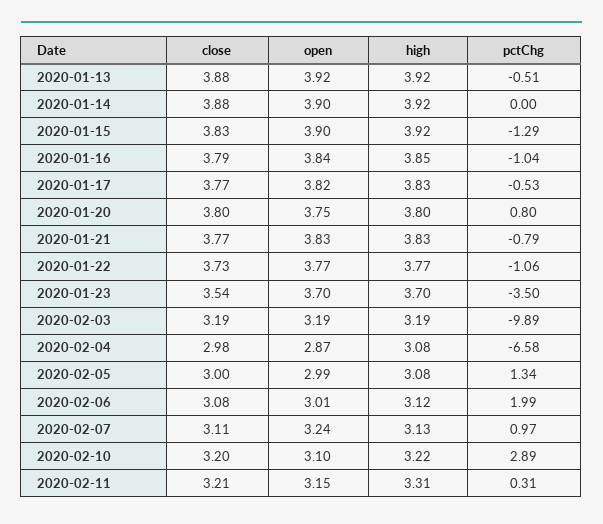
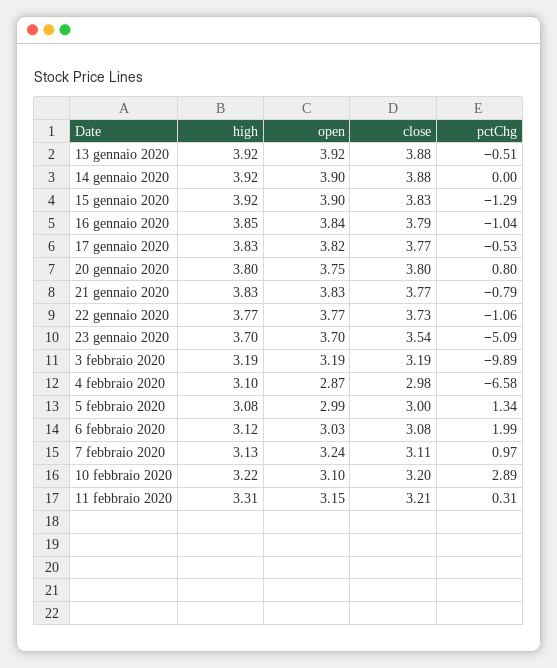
pctChg, 2020-01-23: -3.5 -> -5.09
high, 2020-02-04: 3.08 -> 3.1
open, 2020-02-06: 3.01 -> 3.03

